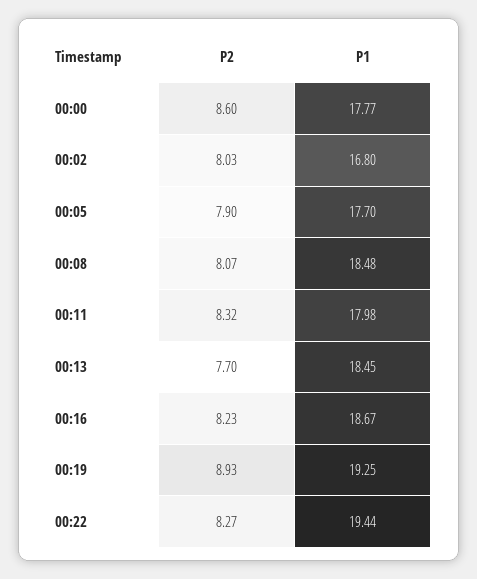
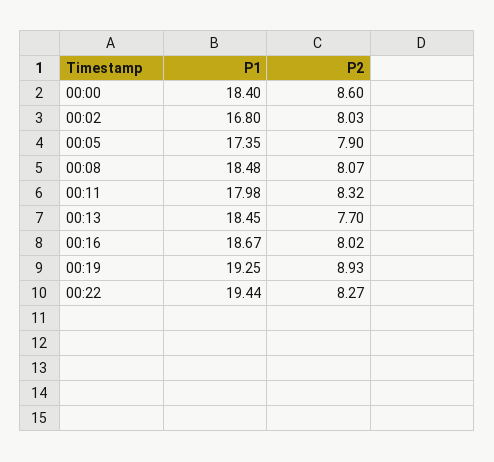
P1, 00:00: 17.77 -> 18.4
P1, 00:05: 17.7 -> 17.35
P2, 00:16: 8.23 -> 8.02

